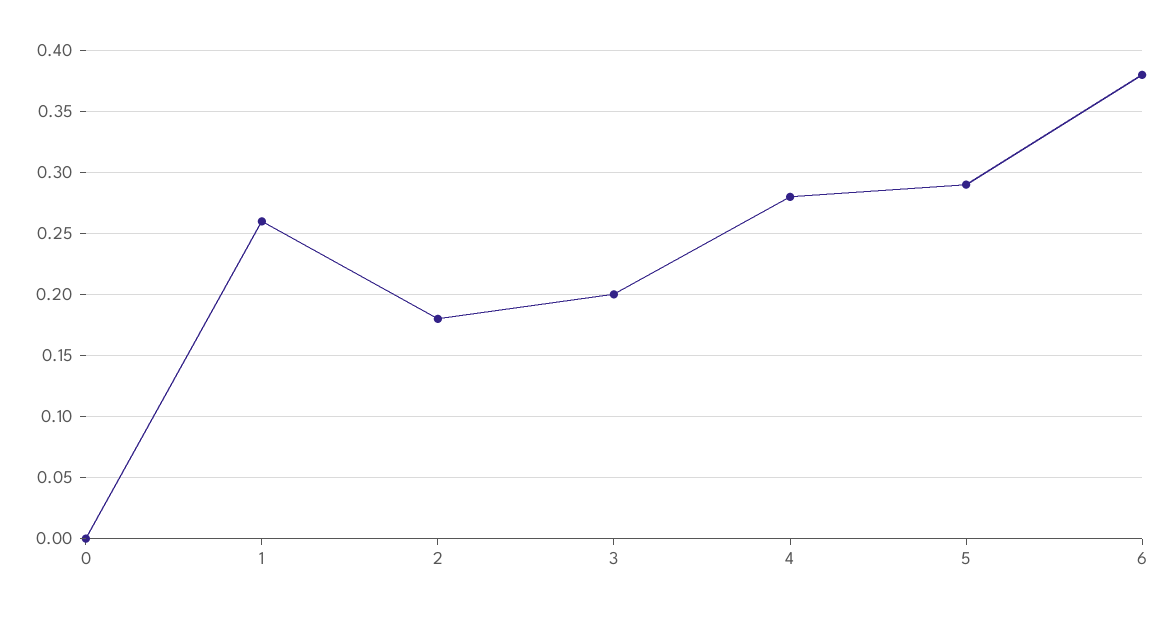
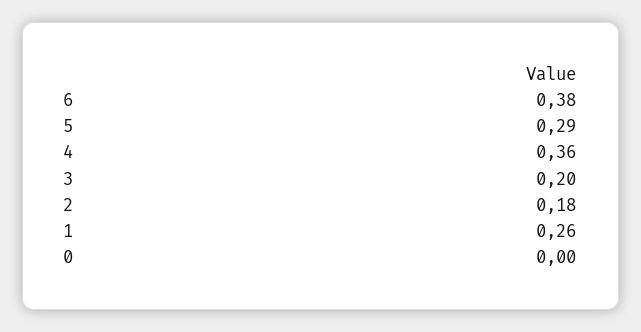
4: 0.28 -> 0.36

